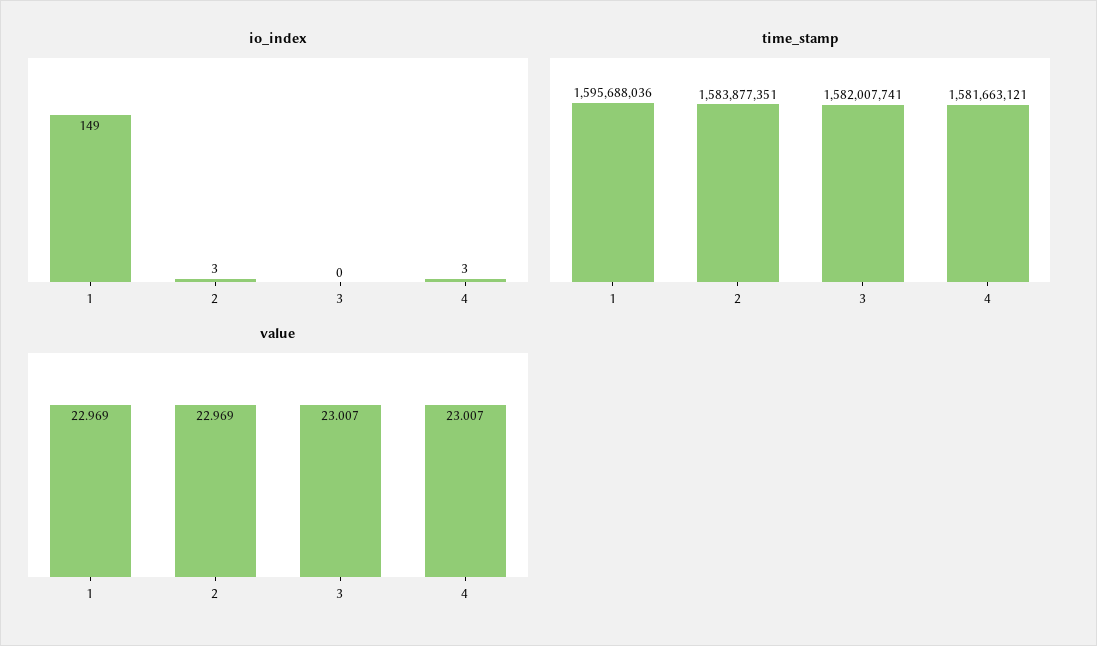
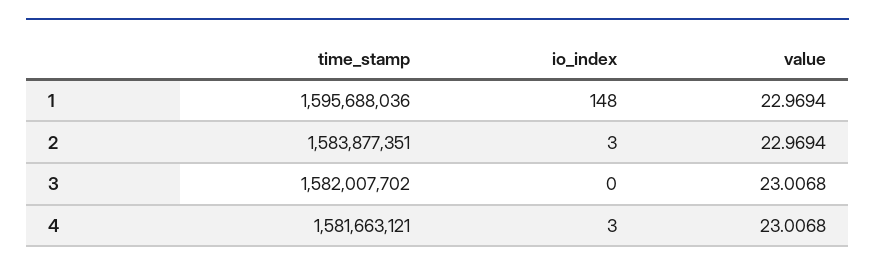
io_index, 1: 149 -> 148
time_stamp, 3: 1582007741 -> 1582007702

